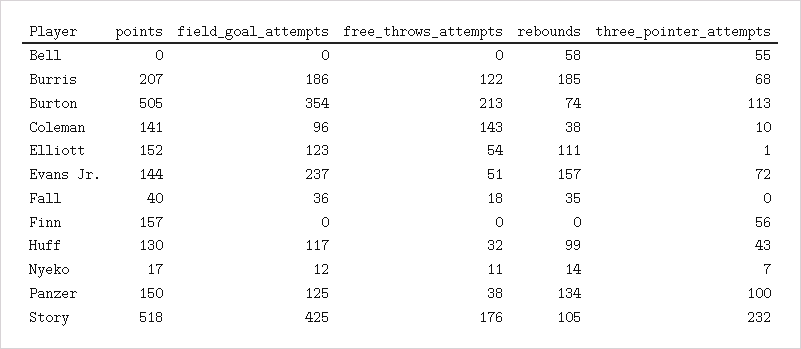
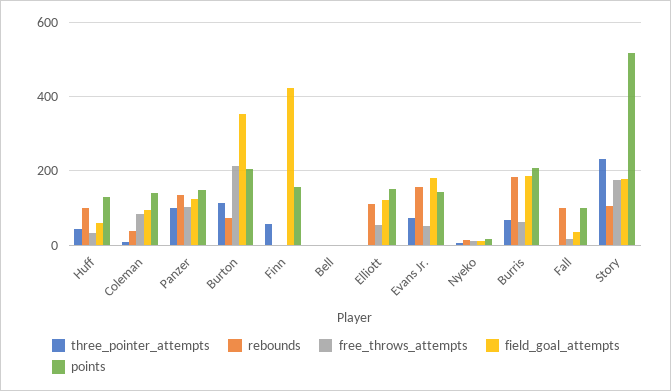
rebounds, Bell: 58 -> 0
three_pointer_attempts, Bell: 55 -> 0
free_throws_attempts, Burris: 122 -> 60
points, Burton: 505 -> 200
free_throws_attempts, Coleman: 143 -> 80
field_goal_attempts, Evans Jr.: 237 -> 180
points, Fall: 40 -> 100
rebounds, Fall: 35 -> 100
field_goal_attempts, Finn: 0 -> 420
field_goal_attempts, Huff: 117 -> 60
free_throws_attempts, Panzer: 38 -> 100
field_goal_attempts, Story: 425 -> 180

